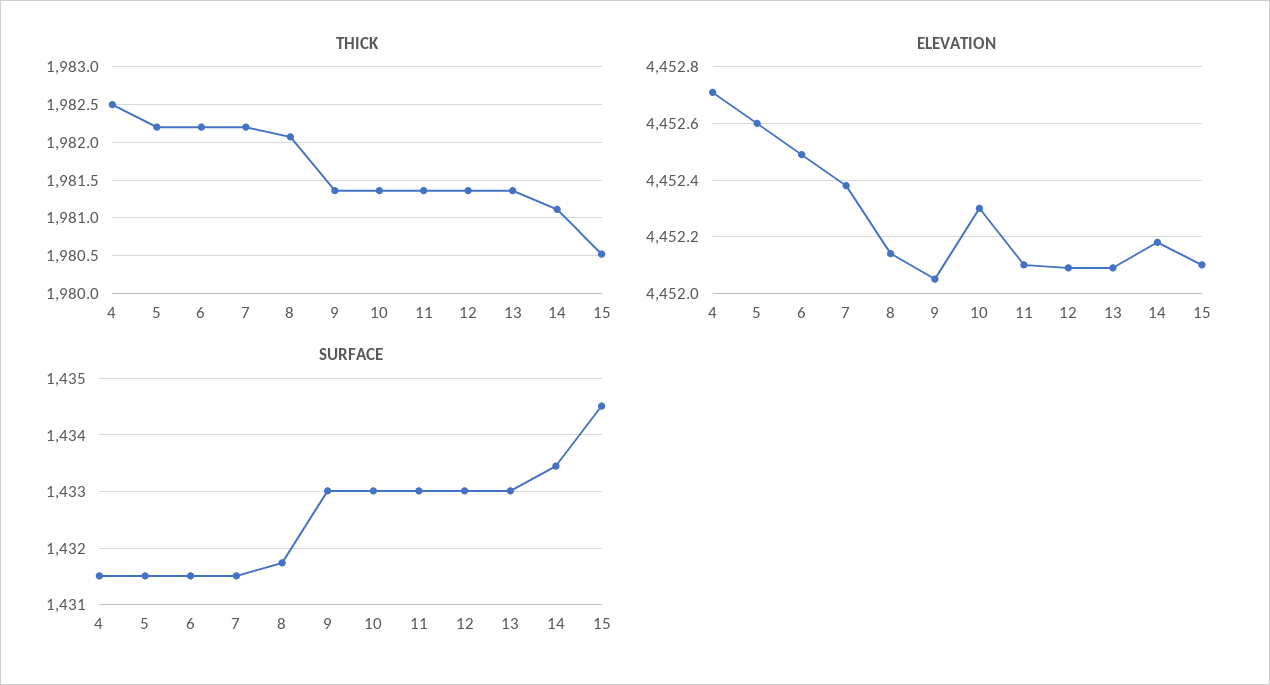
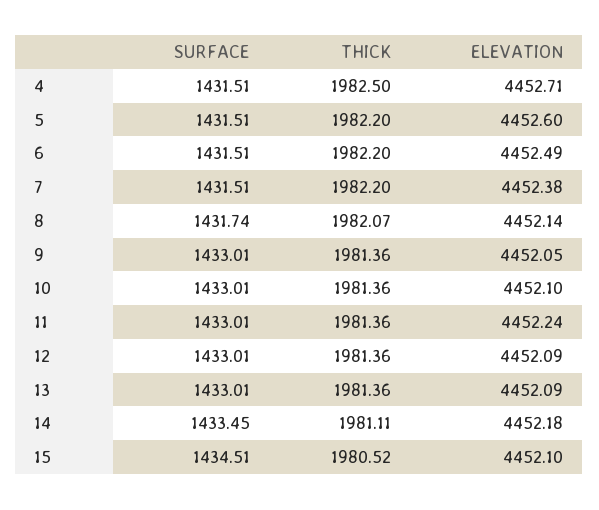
ELEVATION, 10: 4452.3 -> 4452.1
ELEVATION, 11: 4452.1 -> 4452.24

